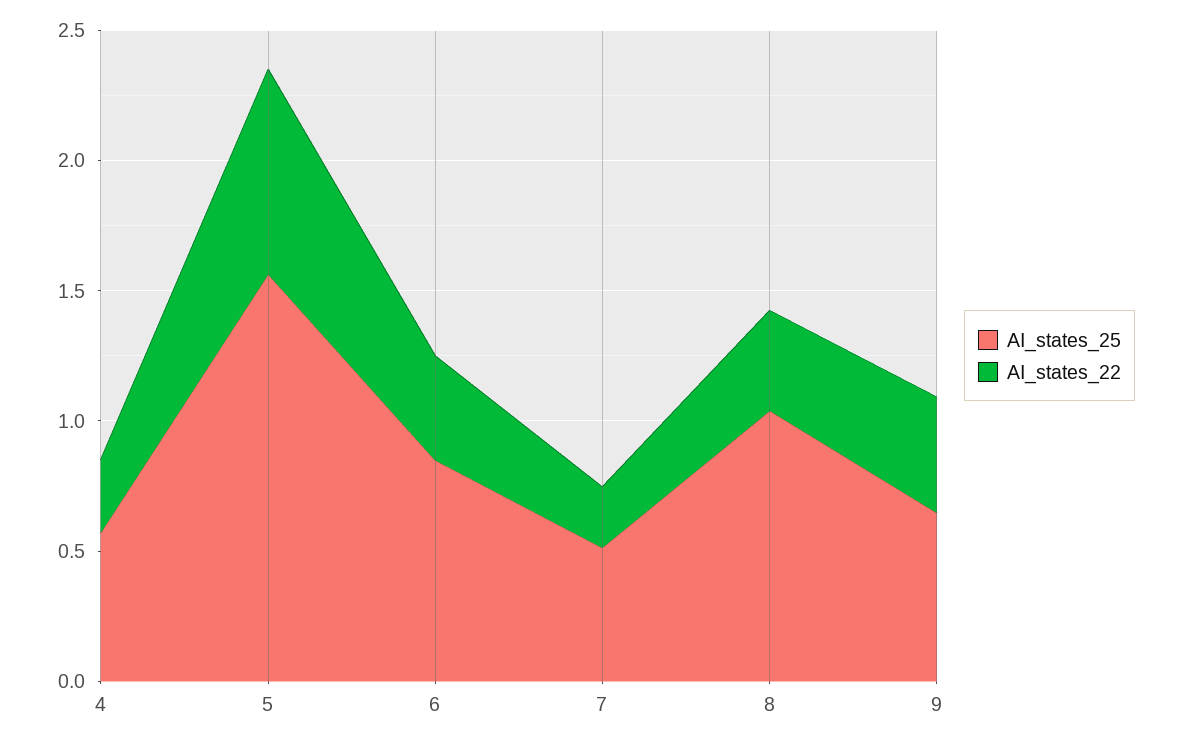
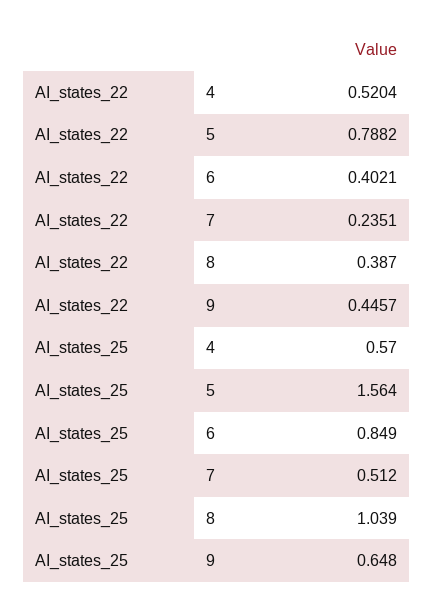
AI_states_22, 4: 0.3 -> 0.5204

